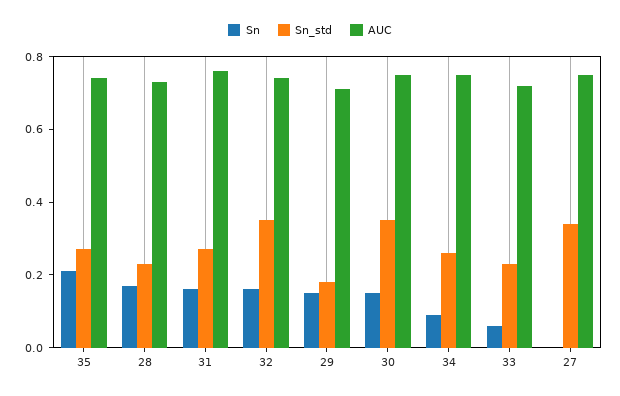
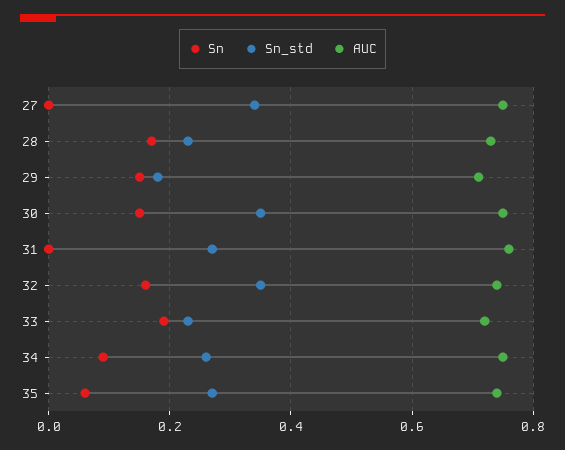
Sn, 35: 0.2 -> 0.05
Sn, 31: 0.15 -> 0
Sn, 33: 0.05 -> 0.2

